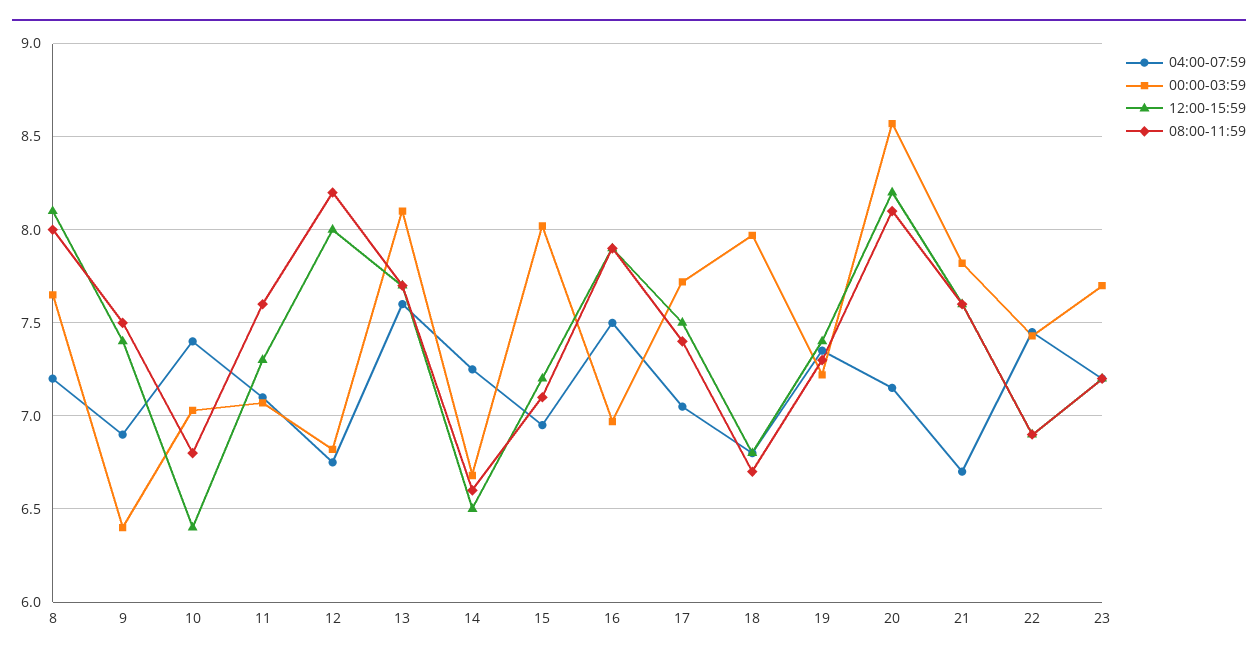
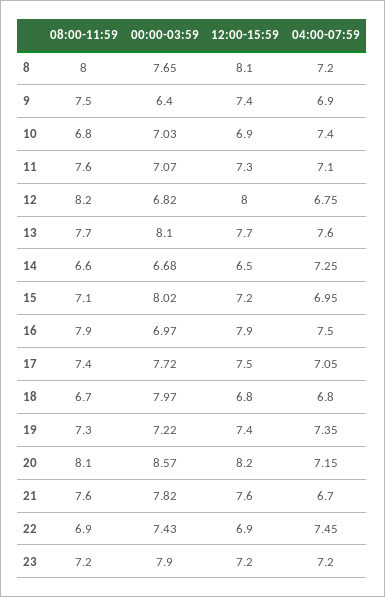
12:00-15:59, 10: 6.4 -> 6.9
00:00-03:59, 23: 7.7 -> 7.9

